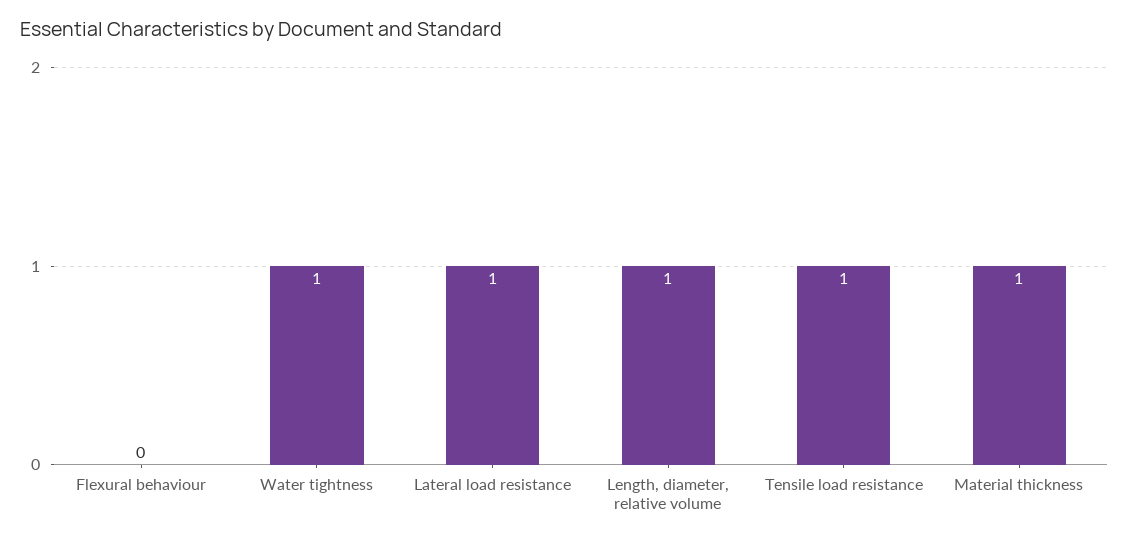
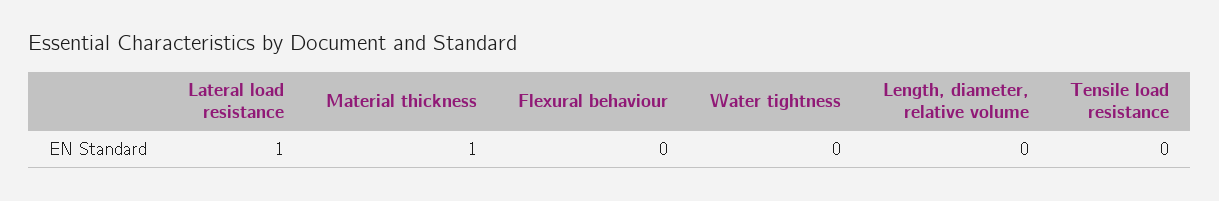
Water tightness: 1 -> 0
Length, diameter, relative volume: 1 -> 0
Tensile load resistance: 1 -> 0

